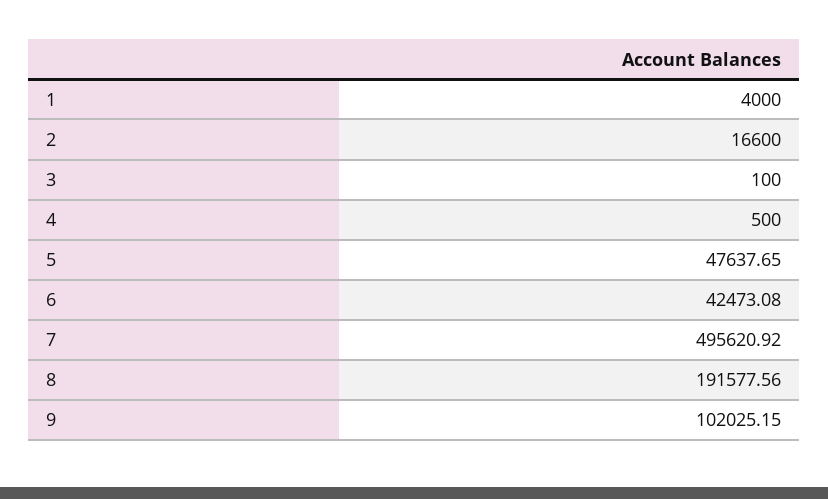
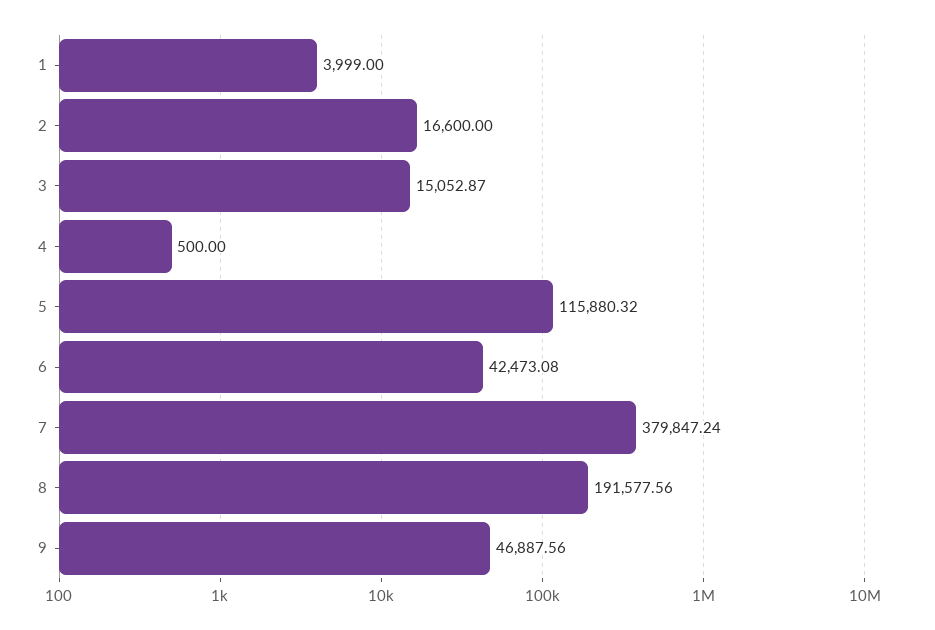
1: 4000 -> 3999
3: 100 -> 15052.87
5: 47637.65 -> 115880.32
7: 495620.92 -> 379847.24
9: 102025.15 -> 46887.56

